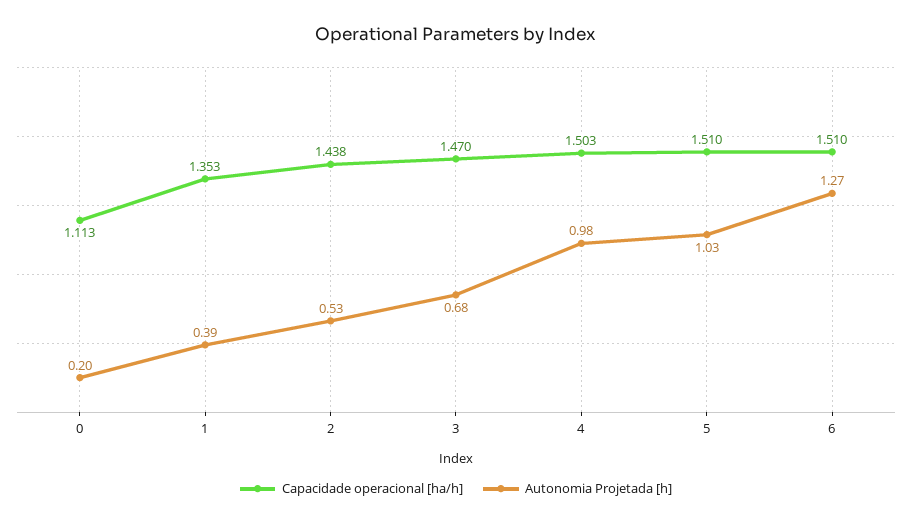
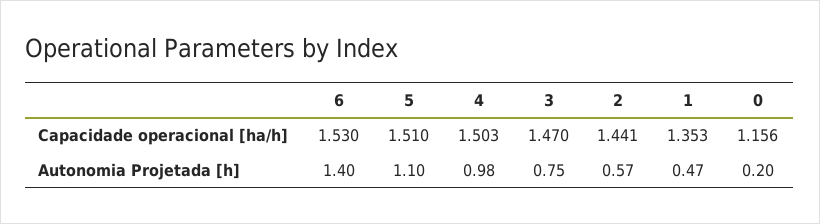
Capacidade operacional [ha/h], 0: 1.113 -> 1.156
Autonomia Projetada [h], 1: 0.39 -> 0.47
Capacidade operacional [ha/h], 2: 1.438 -> 1.441
Autonomia Projetada [h], 2: 0.53 -> 0.57
Autonomia Projetada [h], 3: 0.68 -> 0.75
Autonomia Projetada [h], 5: 1.03 -> 1.1
Capacidade operacional [ha/h], 6: 1.51 -> 1.53
Autonomia Projetada [h], 6: 1.27 -> 1.4

